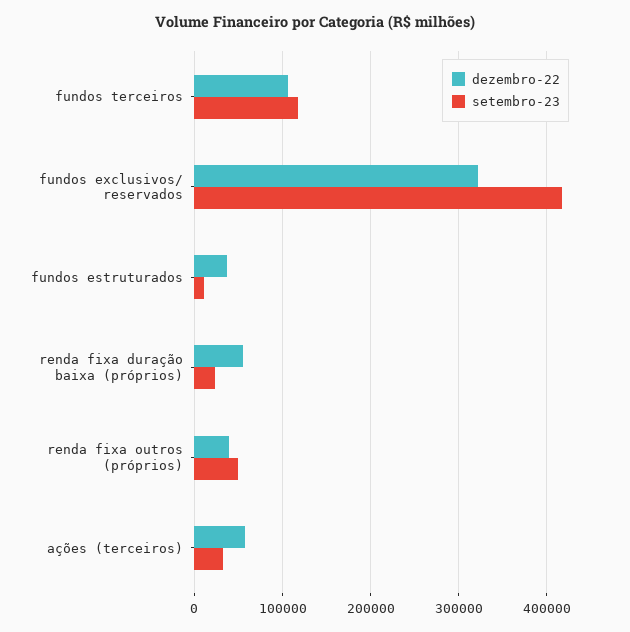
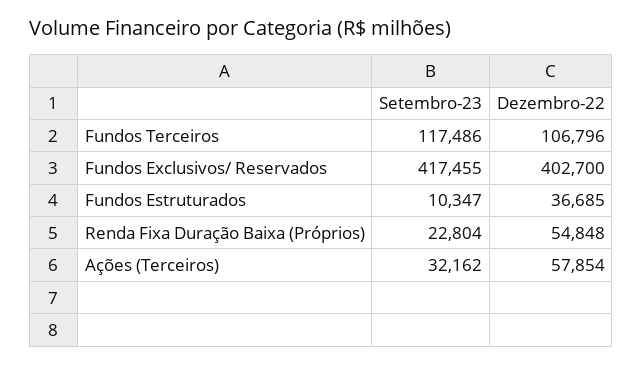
dezembro-22, fundos exclusivos/ reservados: 320000 -> 402700
dezembro-22, renda fixa outros (próprios): 40000 -> none
setembro-23, renda fixa outros (próprios): 50000 -> none

